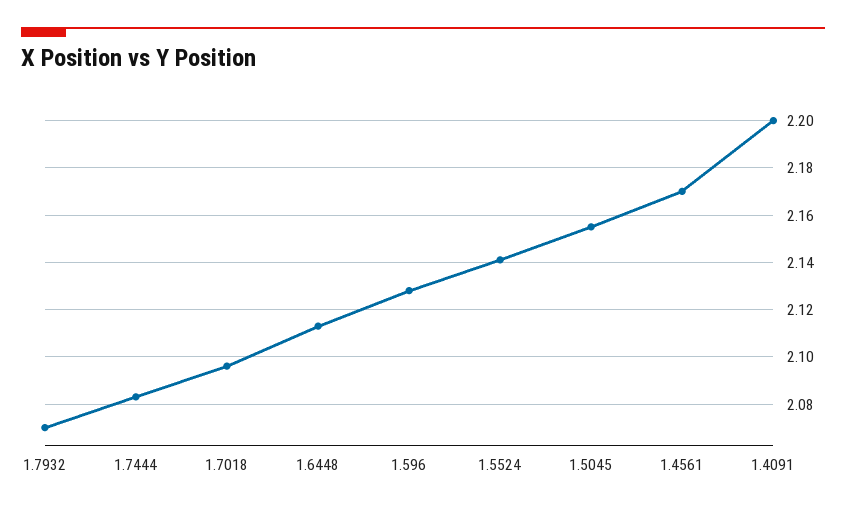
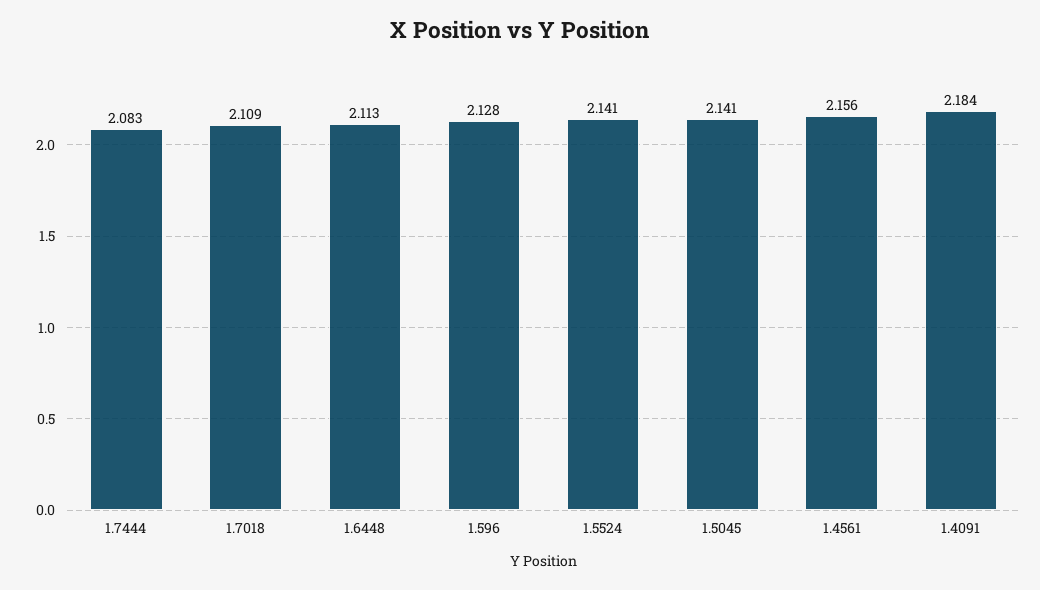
1.7932: 2.07 -> none
1.7018: 2.095 -> 2.109
1.5045: 2.155 -> 2.141
1.4561: 2.17 -> 2.156
1.4091: 2.2 -> 2.184

